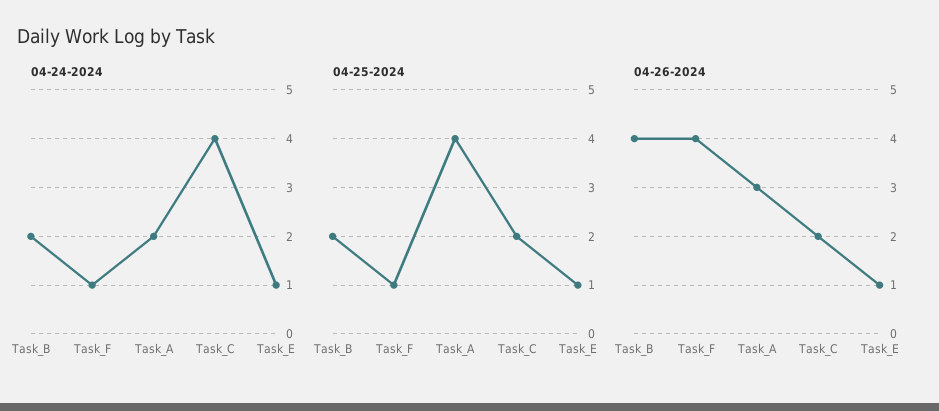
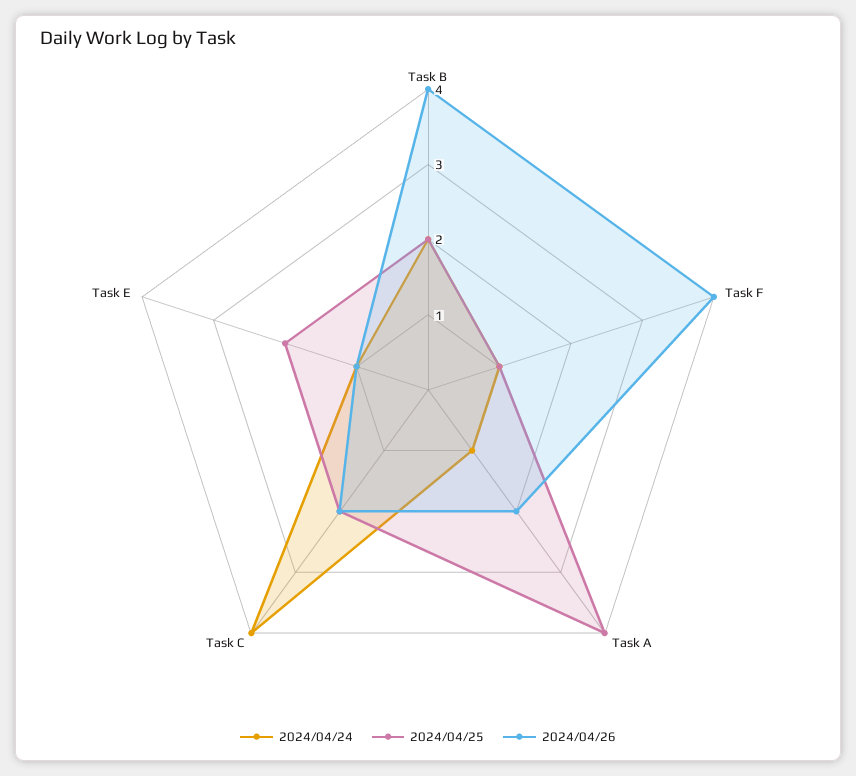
04-24-2024, Task_A: 2 -> 1
04-25-2024, Task_E: 1 -> 2
04-26-2024, Task_A: 3 -> 2

